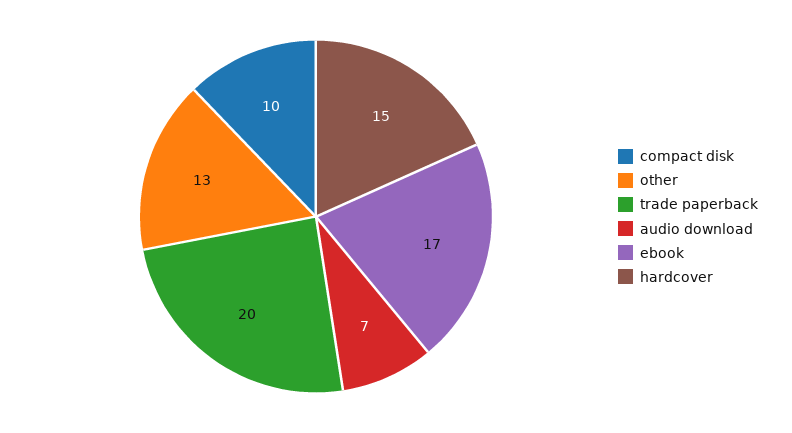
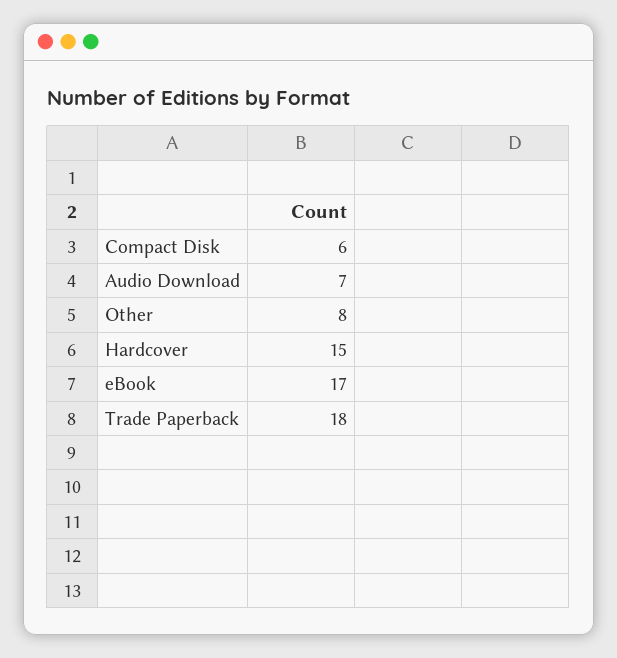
compact disk: 10 -> 6
other: 13 -> 8
trade paperback: 20 -> 18

